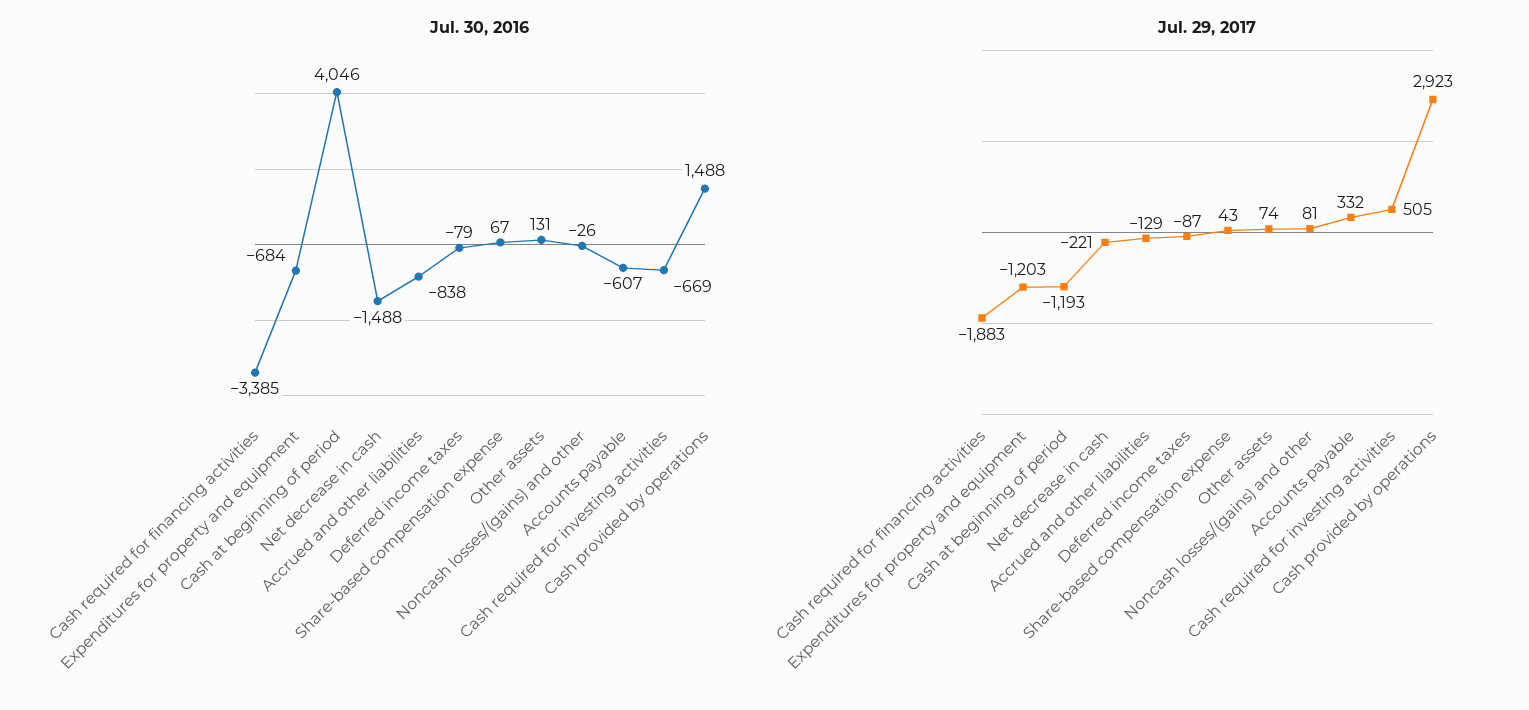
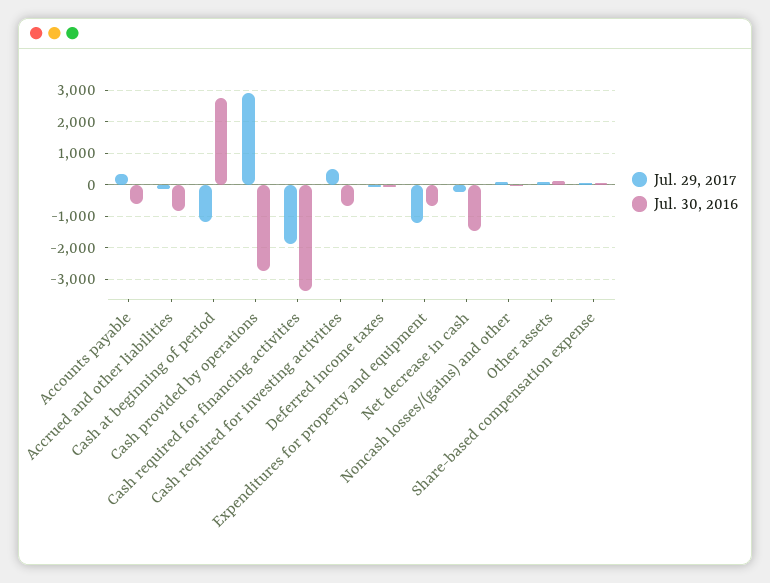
Jul. 30, 2016, Cash at beginning of period: 4046 -> 2800
Jul. 30, 2016, Cash provided by operations: 1488 -> -2800

